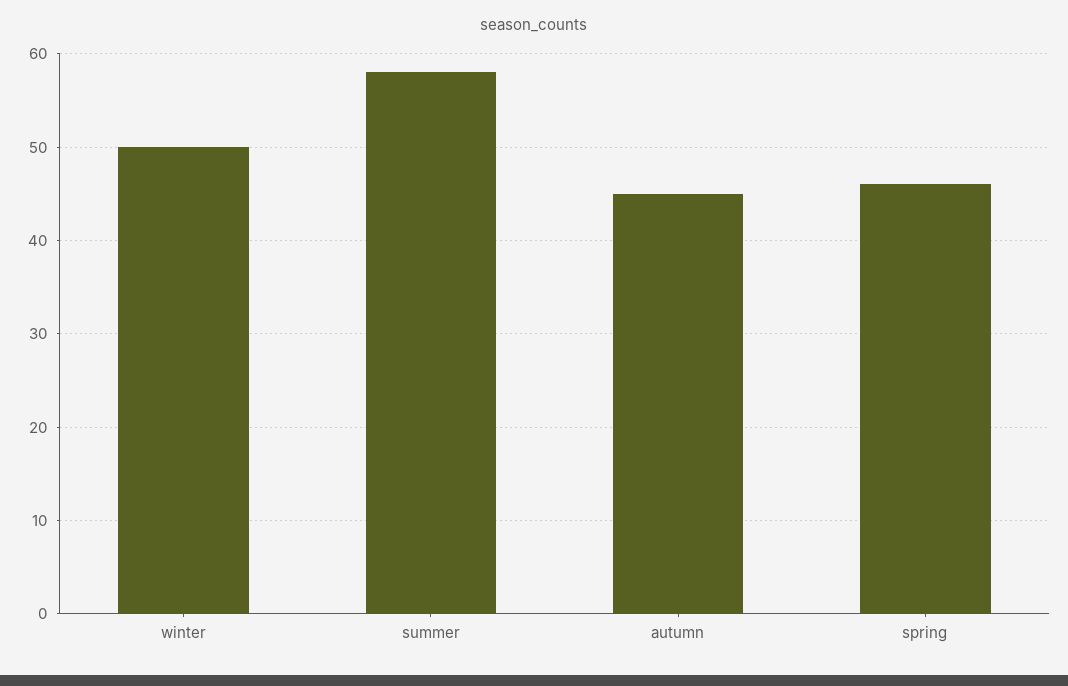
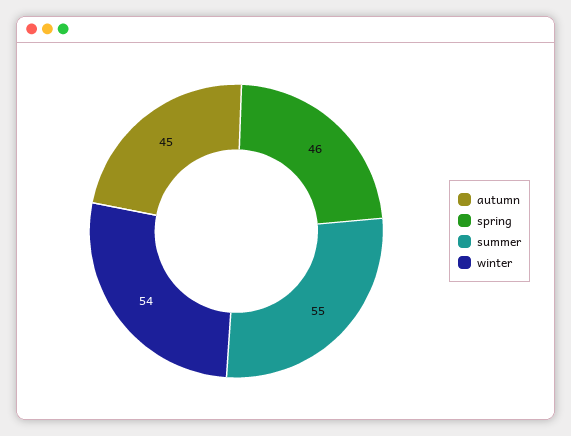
winter: 50 -> 54
summer: 58 -> 55

